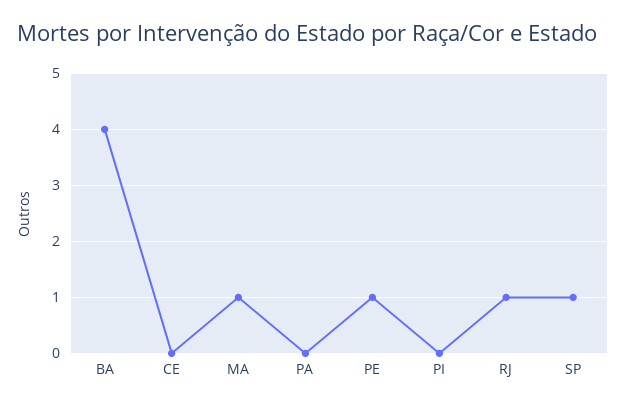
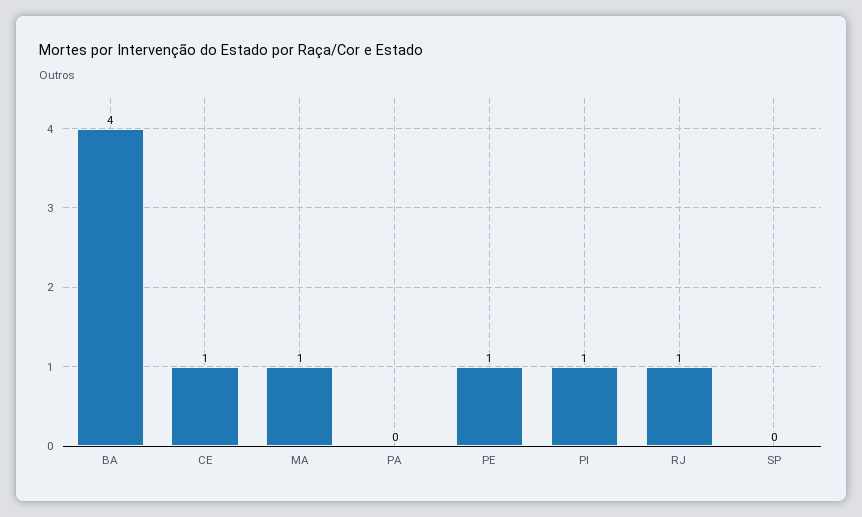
CE: 0 -> 1
PI: 0 -> 1
SP: 1 -> 0

